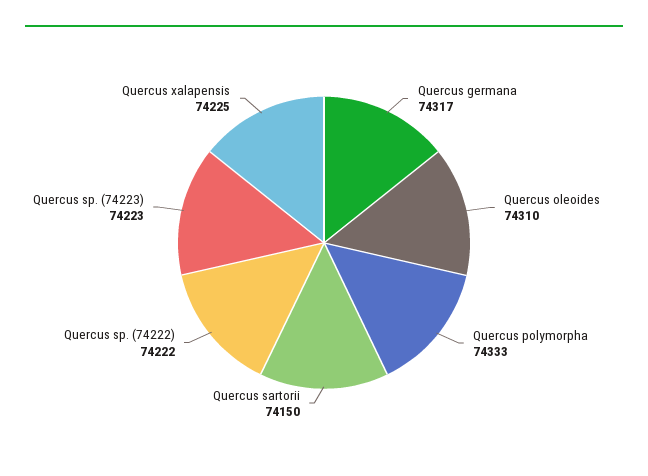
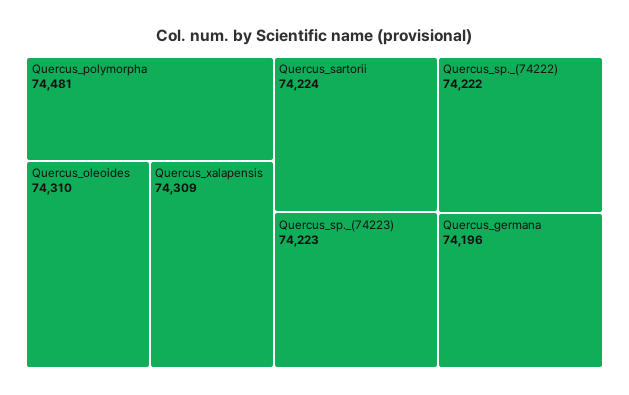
Quercus germana: 74317 -> 74196
Quercus polymorpha: 74333 -> 74481
Quercus sartorii: 74150 -> 74224
Quercus xalapensis: 74225 -> 74309

